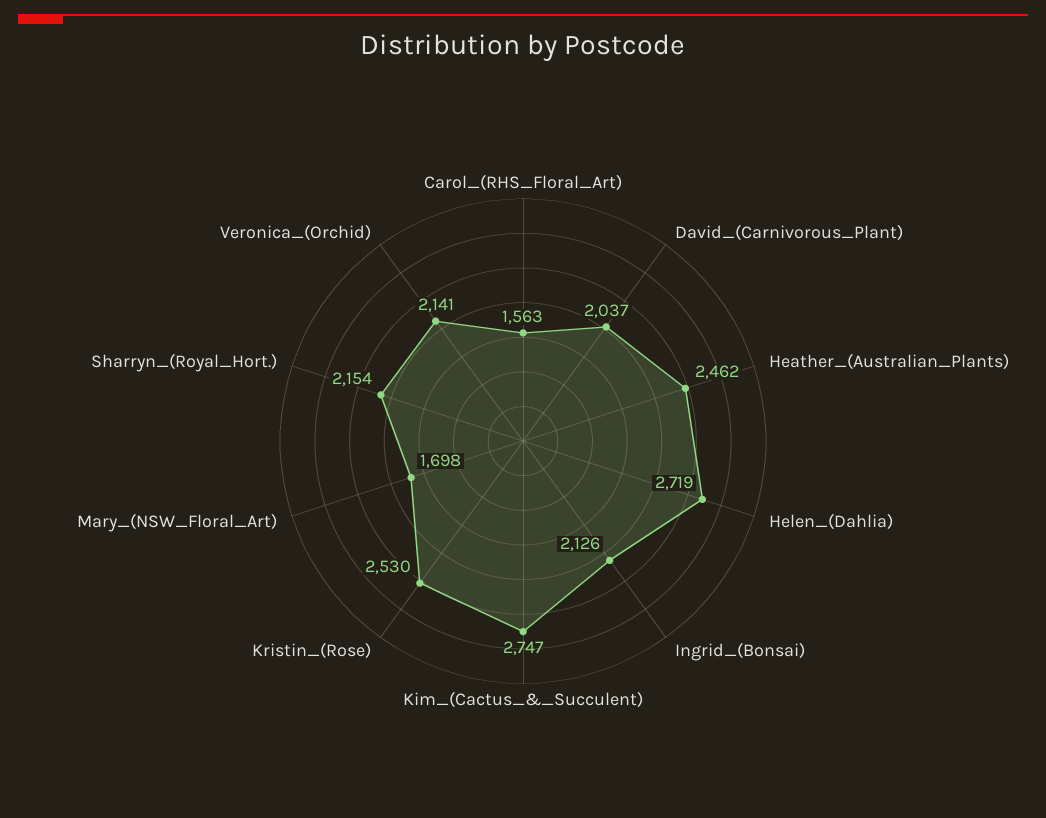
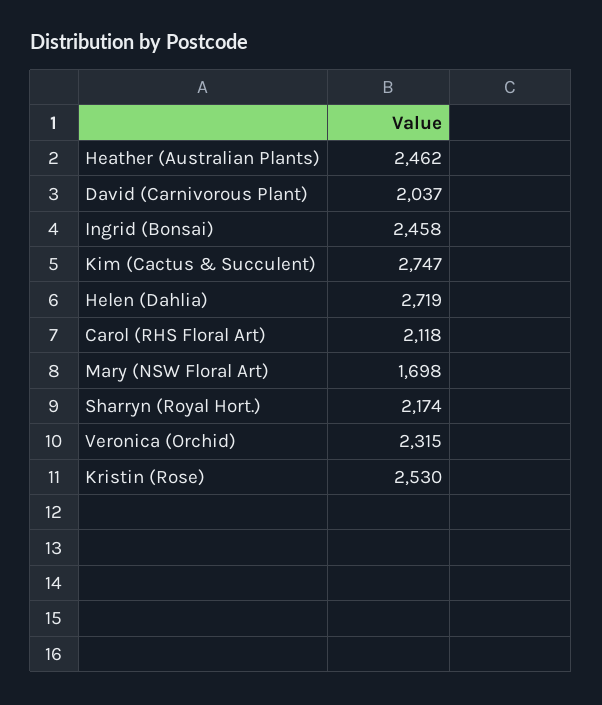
Carol_(RHS_Floral_Art): 1563 -> 2118
Ingrid_(Bonsai): 2126 -> 2458
Sharryn_(Royal_Hort.): 2154 -> 2174
Veronica_(Orchid): 2141 -> 2315

